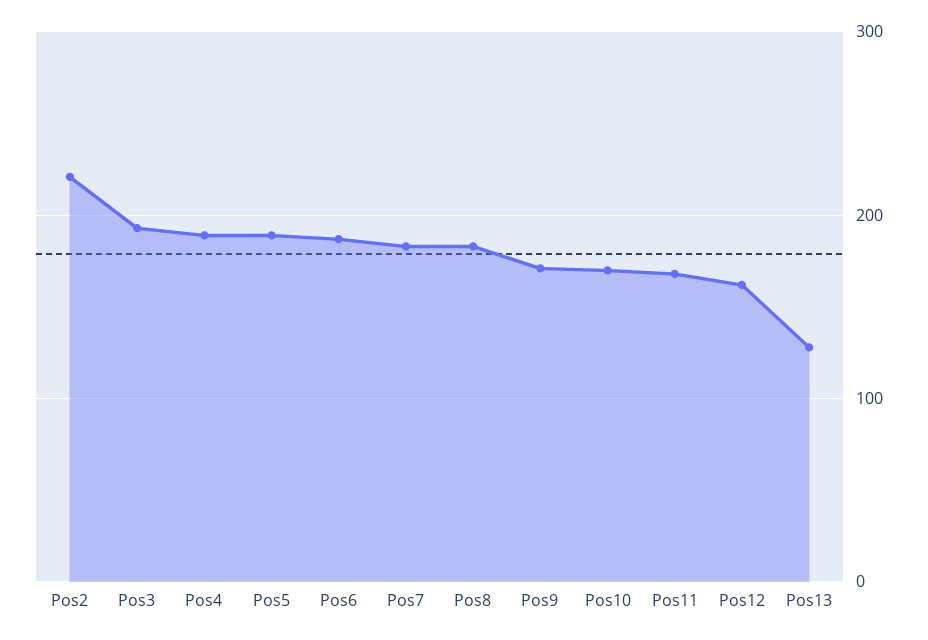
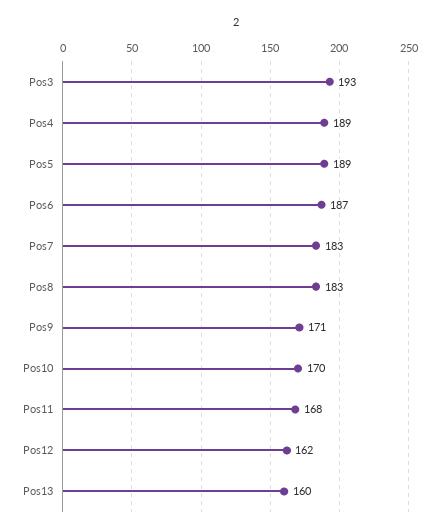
Pos2: 220 -> none
Pos13: 130 -> 160

